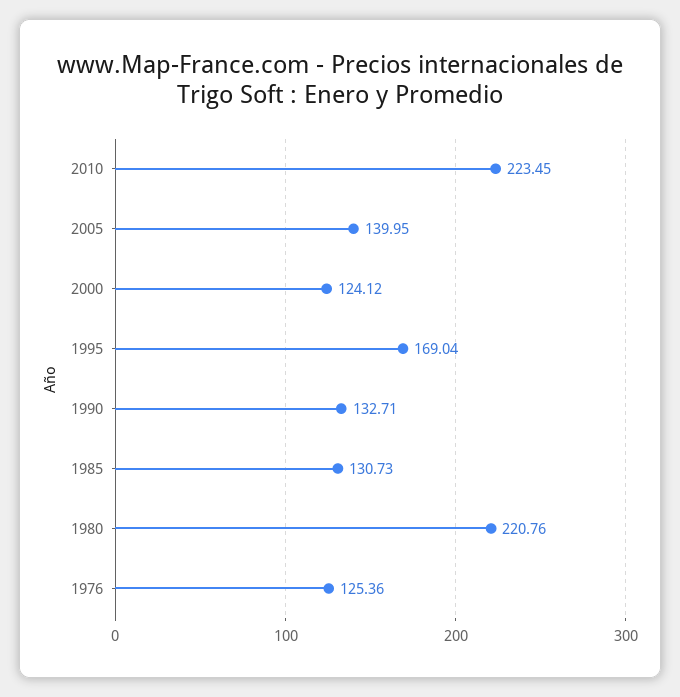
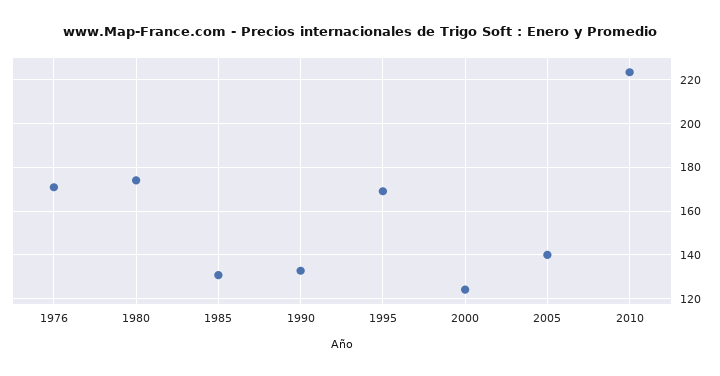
1980: 220.76 -> 175
1976: 125.36 -> 170

